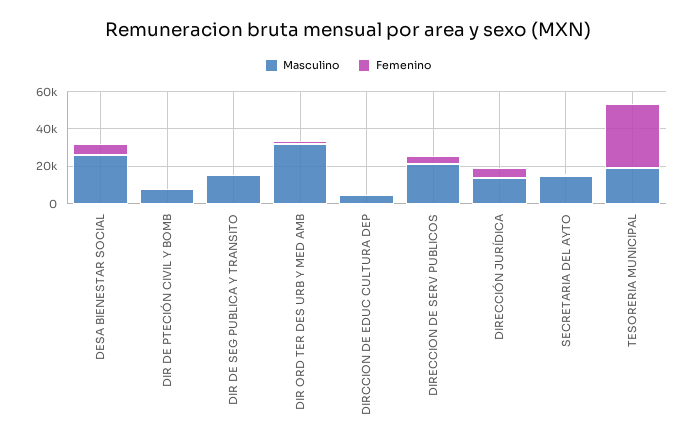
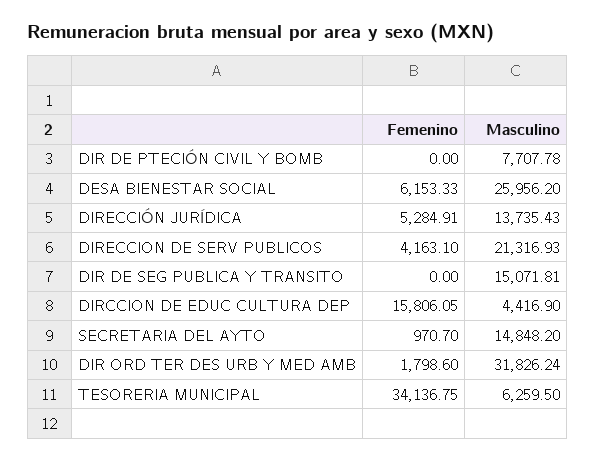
Femenino, DIRCCION DE EDUC CULTURA DEP: 0 -> 15806.05
Masculino, TESORERIA MUNICIPAL: 20000 -> 6259.5

